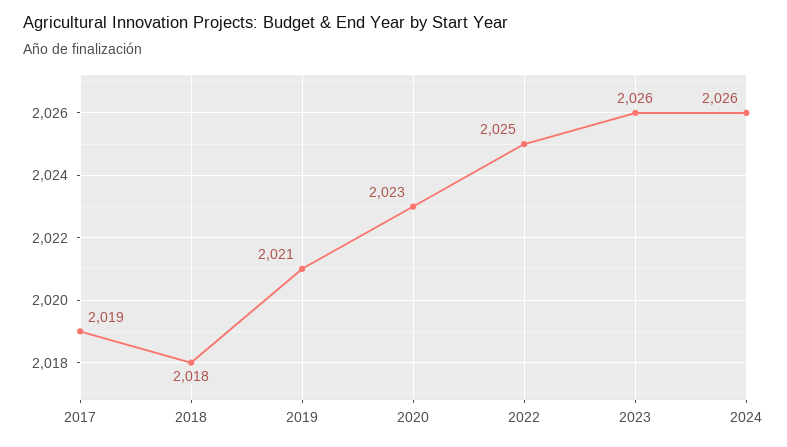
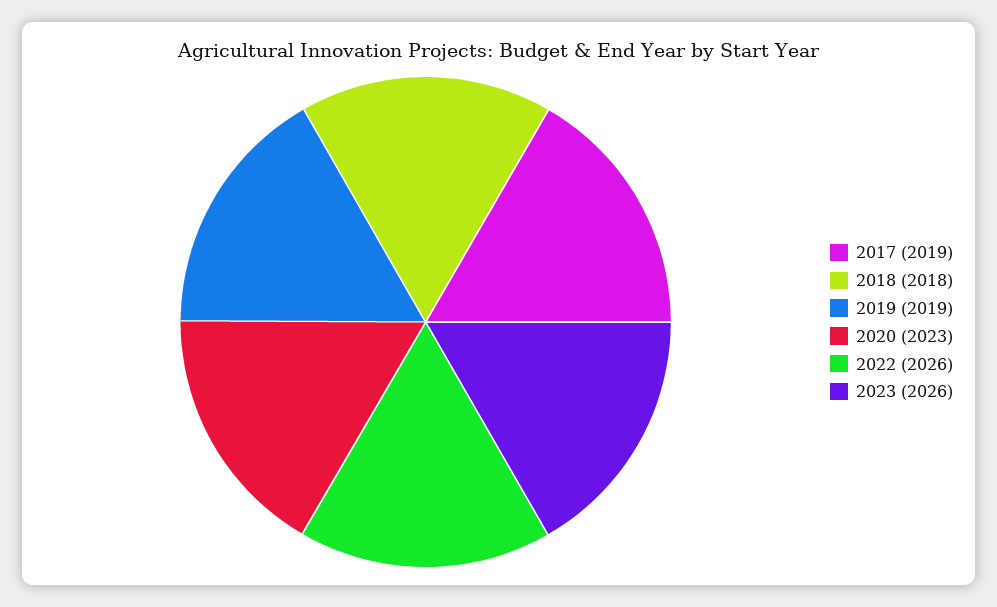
2019: 2021 -> 2019
2022: 2025 -> 2026
2024: 2026 -> none

